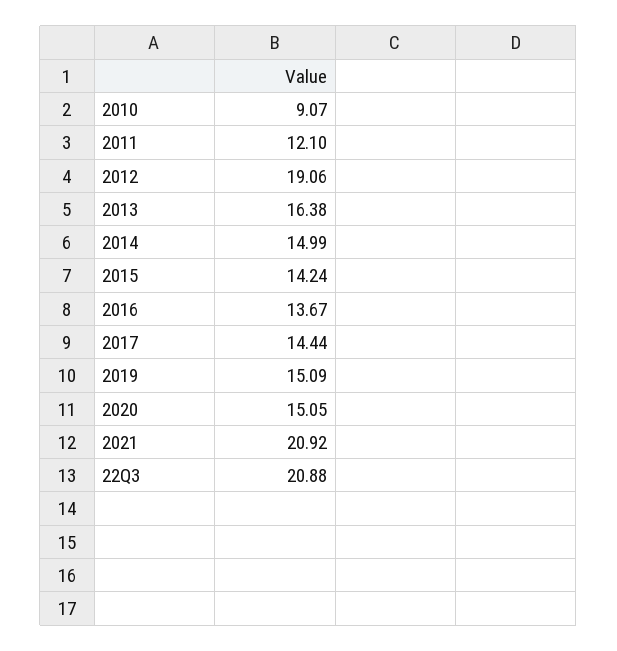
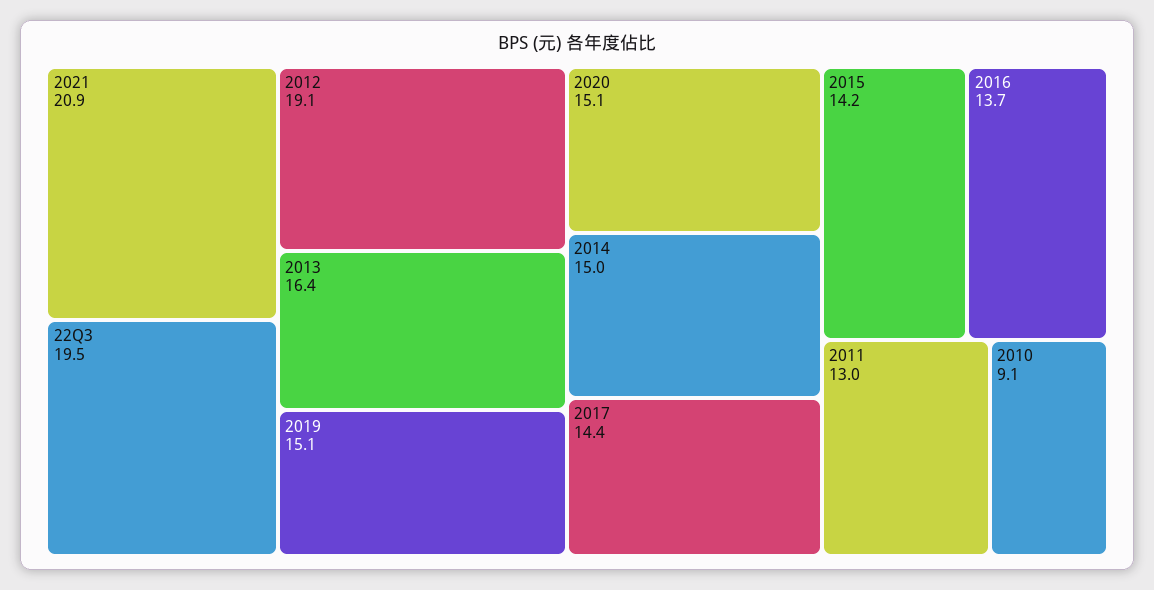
2011: 12.1 -> 13
22Q3: 20.88 -> 19.5

